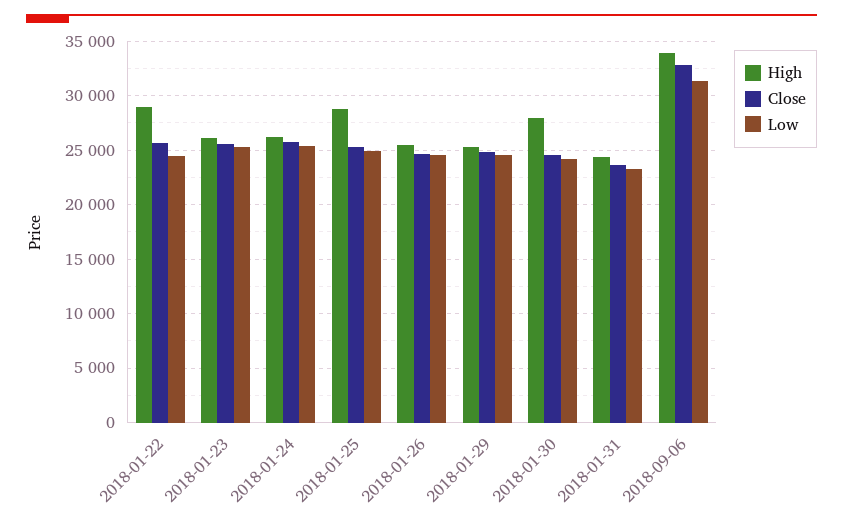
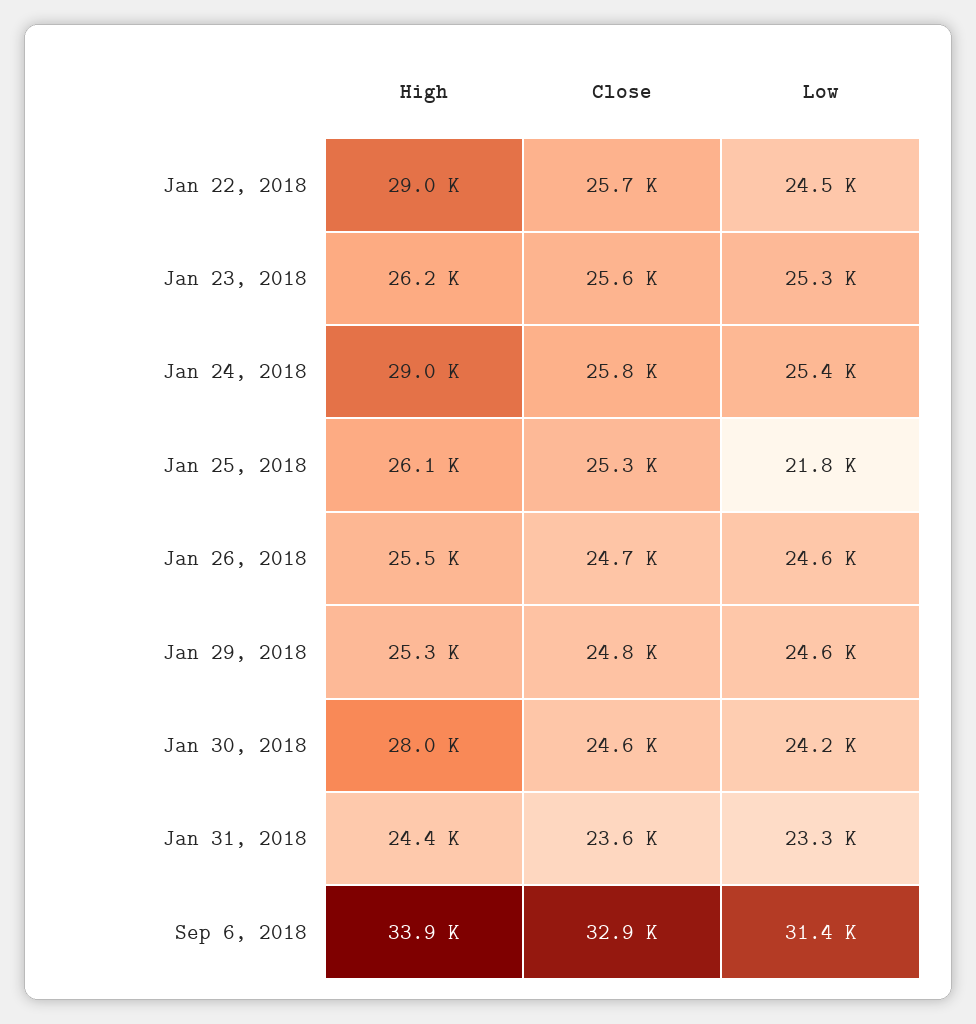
High, 2018-01-24: 26000 -> 29000
High, 2018-01-25: 29000 -> 26100
Low, 2018-01-25: 25000 -> 21800

